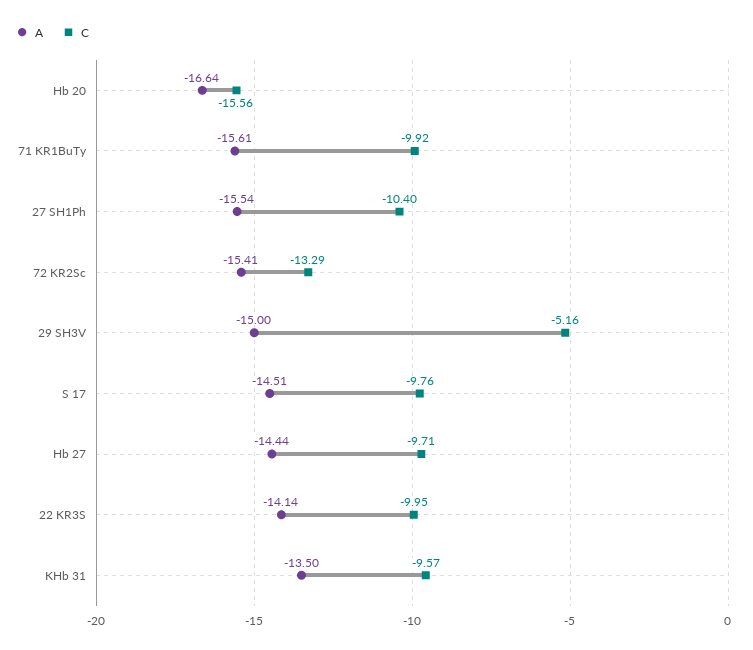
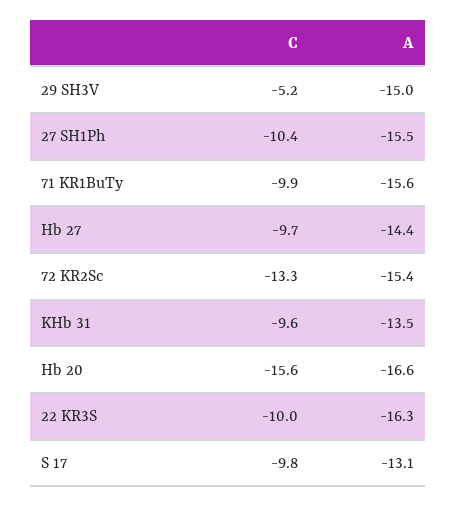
A, S 17: -14.51 -> -13.1
A, 22 KR3S: -14.14 -> -16.3

